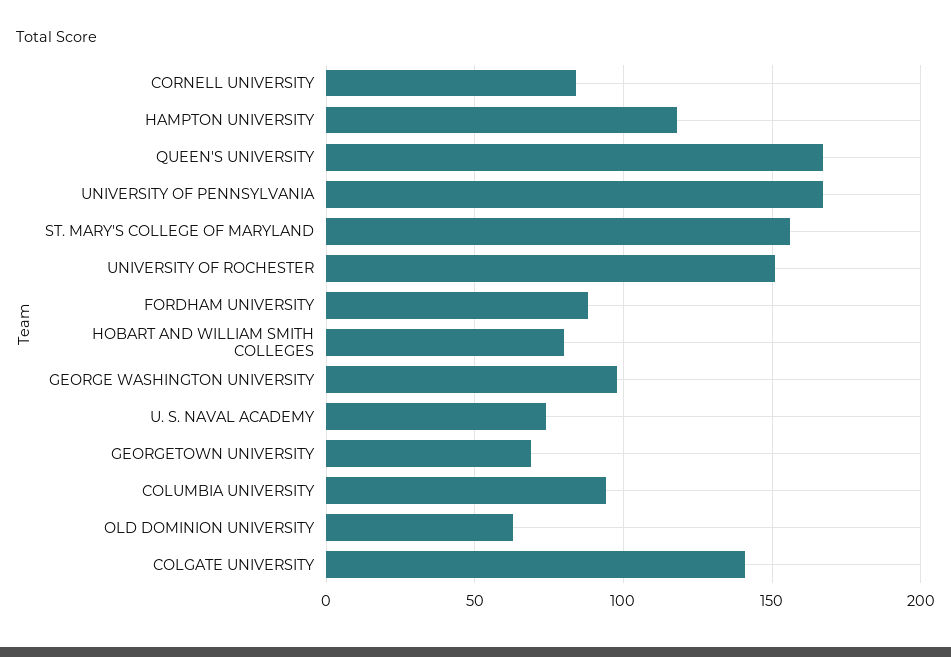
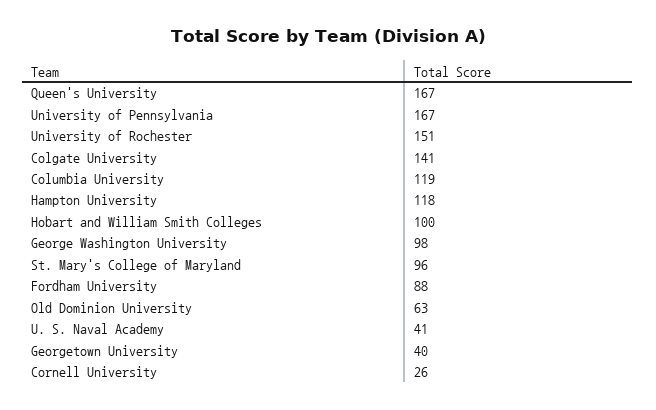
CORNELL UNIVERSITY: 85 -> 26
ST. MARY'S COLLEGE OF MARYLAND: 155 -> 96
HOBART AND WILLIAM SMITH COLLEGES: 80 -> 100
U. S. NAVAL ACADEMY: 75 -> 41
GEORGETOWN UNIVERSITY: 70 -> 40
COLUMBIA UNIVERSITY: 95 -> 119

